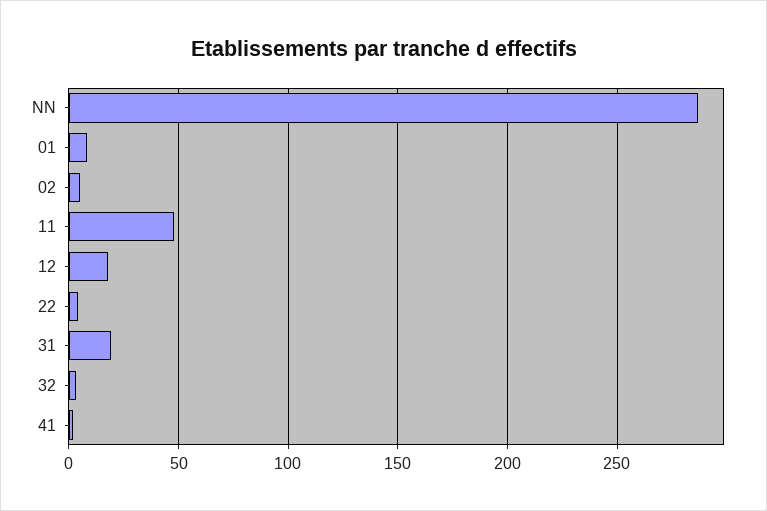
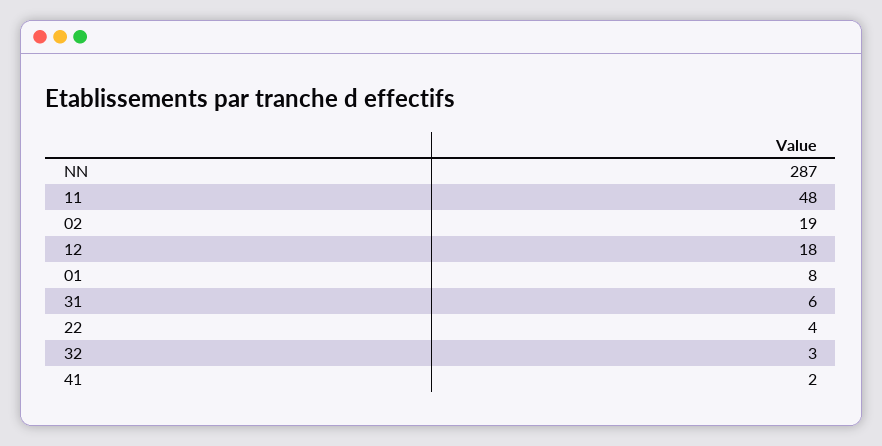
02: 5 -> 19
31: 20 -> 6

